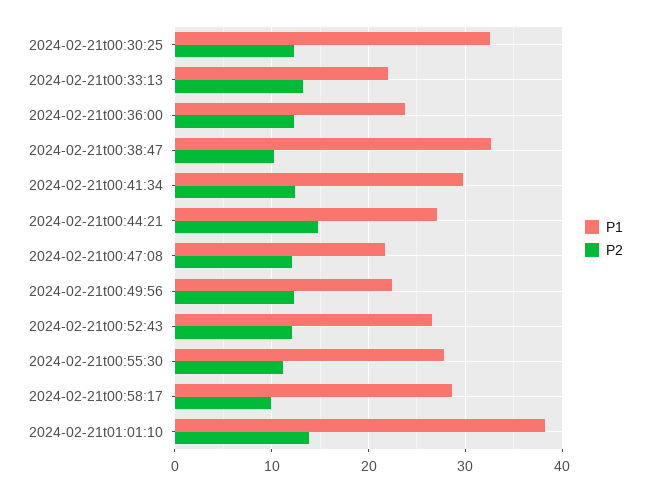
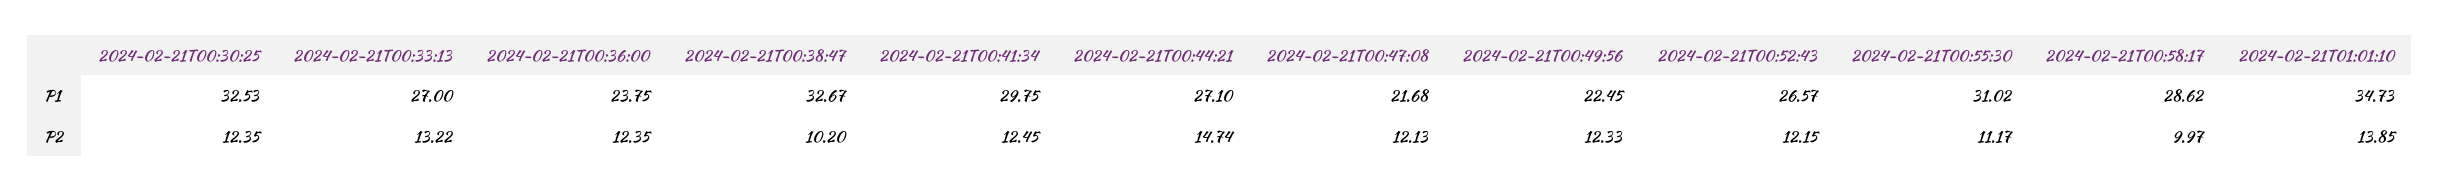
P1, 2024-02-21t00:33:13: 22 -> 27
P1, 2024-02-21t00:55:30: 28 -> 31.02
P1, 2024-02-21t01:01:10: 38 -> 34.73

